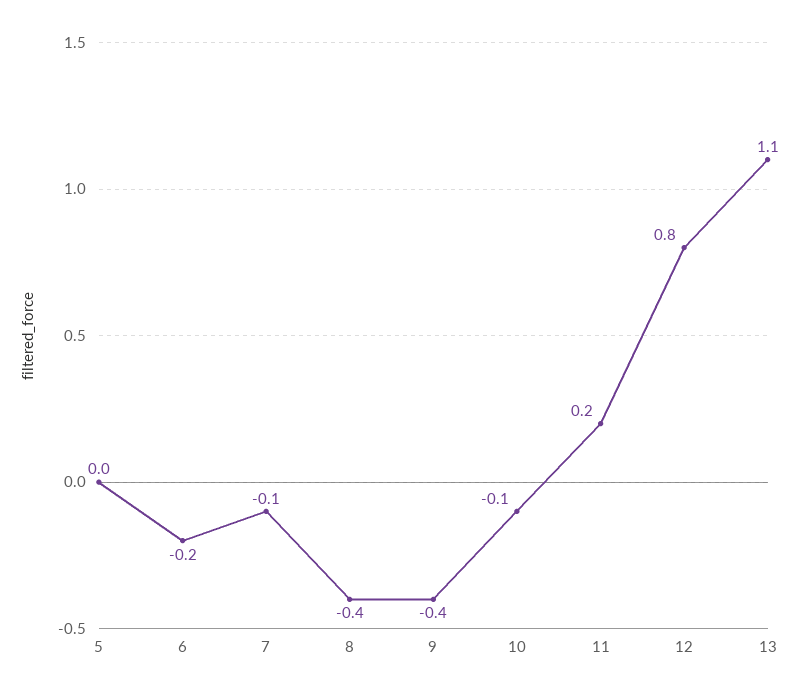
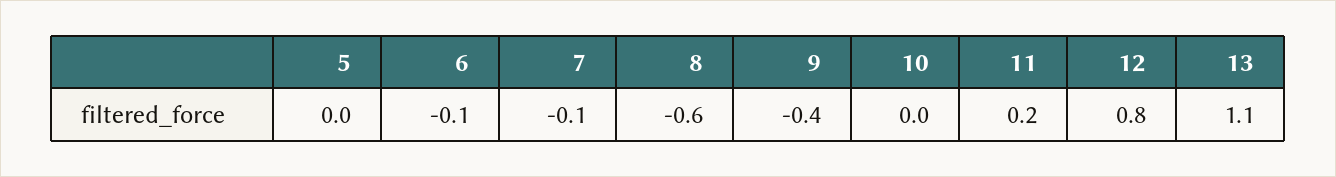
6: -0.2 -> -0.1
8: -0.4 -> -0.6
10: -0.1 -> 0

